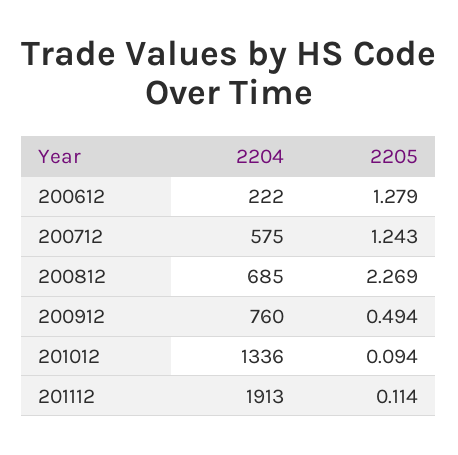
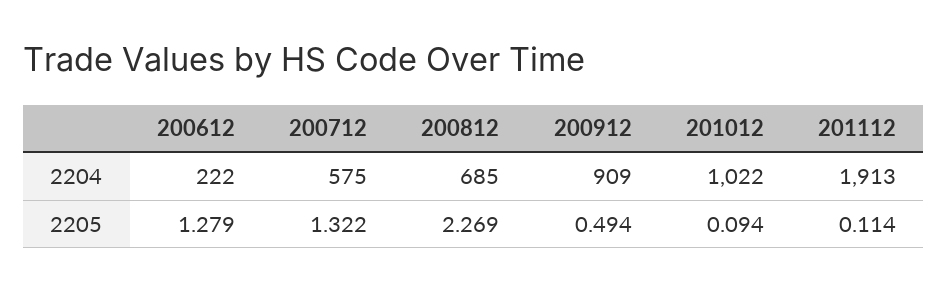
2205, 200712: 1.243 -> 1.322
2204, 200912: 760 -> 909
2204, 201012: 1336 -> 1022

